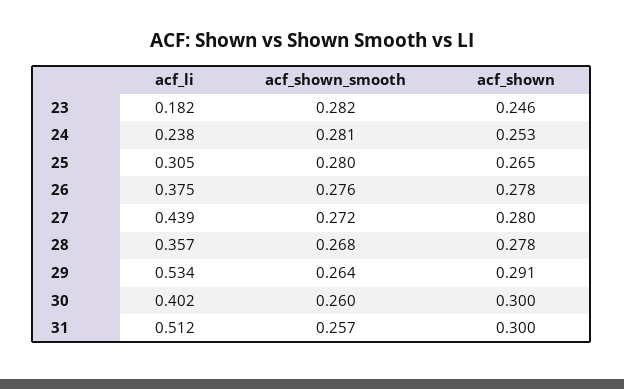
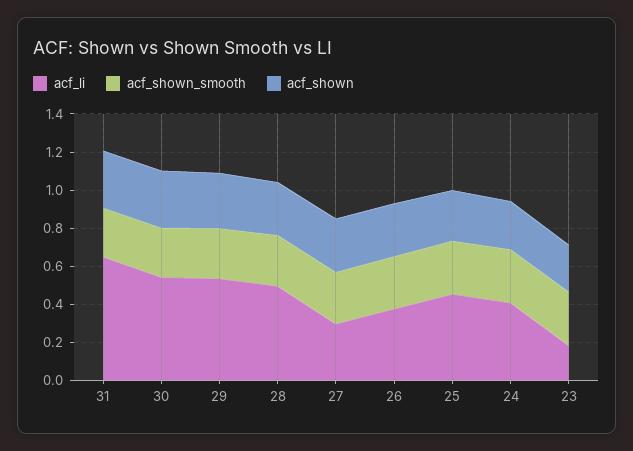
acf_li, 24: 0.238 -> 0.4
acf_li, 25: 0.305 -> 0.45
acf_li, 27: 0.439 -> 0.3
acf_li, 28: 0.357 -> 0.5
acf_li, 30: 0.402 -> 0.55
acf_li, 31: 0.512 -> 0.65

